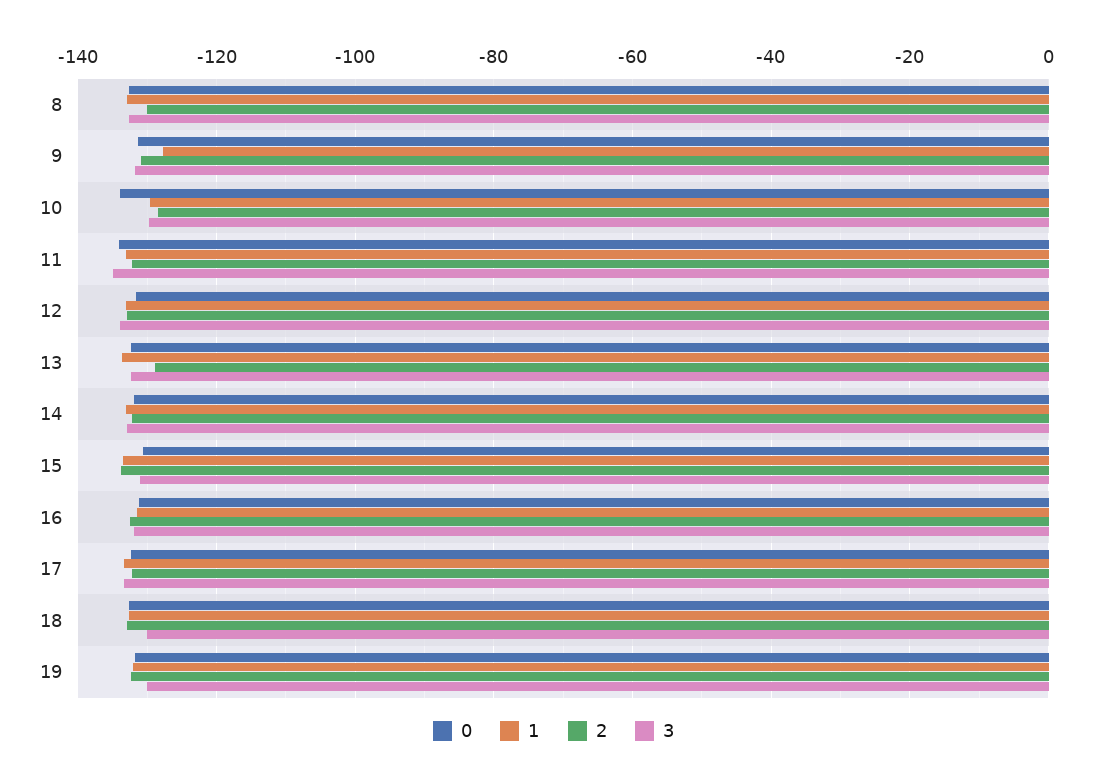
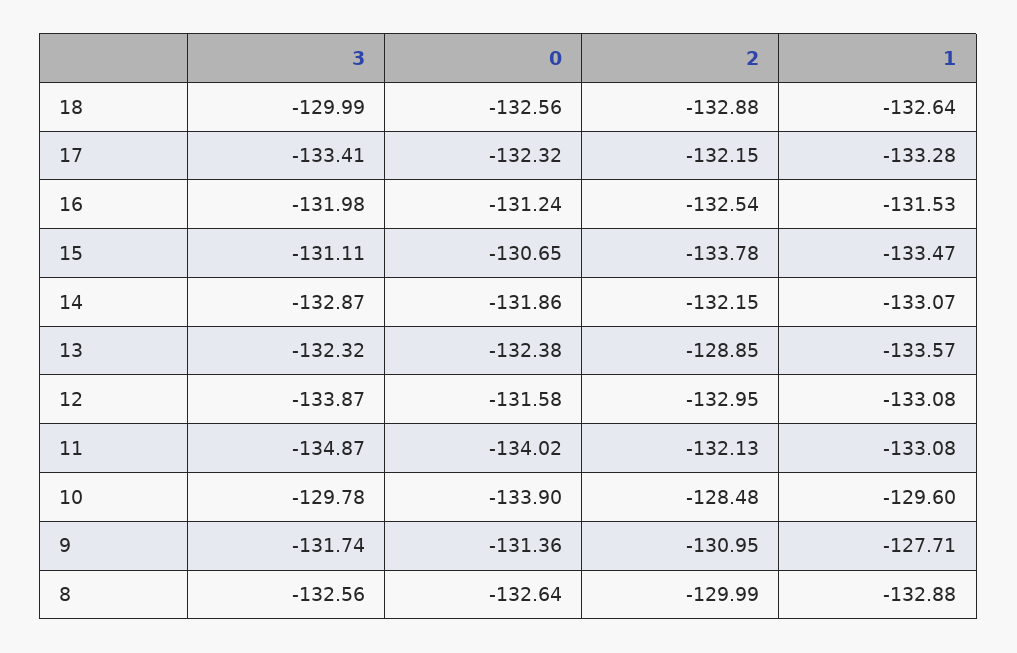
0, 19: -132 -> none
1, 19: -132 -> none
2, 19: -132 -> none
3, 19: -130 -> none

